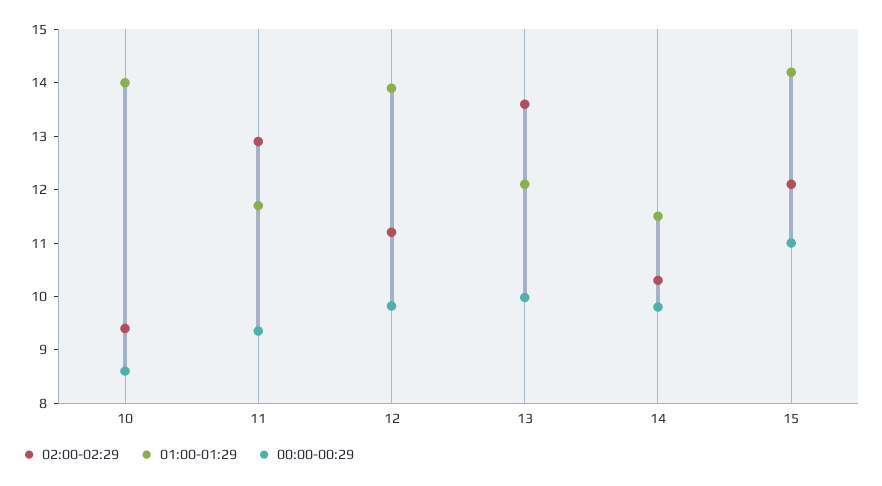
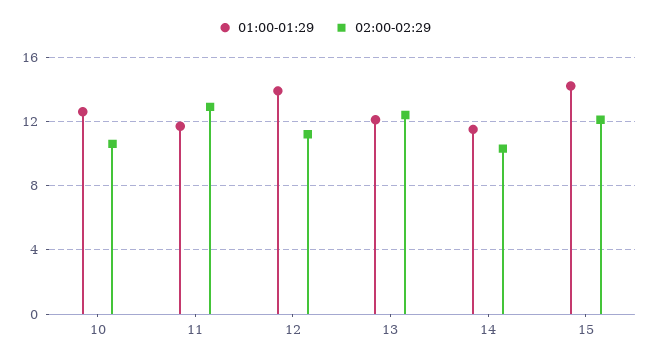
02:00-02:29, 10: 9.4 -> 10.5
01:00-01:29, 10: 14 -> 12.5
00:00-00:29, 10: 8.6 -> none
00:00-00:29, 11: 9.4 -> none
00:00-00:29, 12: 9.8 -> none
02:00-02:29, 13: 13.6 -> 12.5
00:00-00:29, 13: 10 -> none
00:00-00:29, 14: 9.8 -> none
00:00-00:29, 15: 11 -> none

